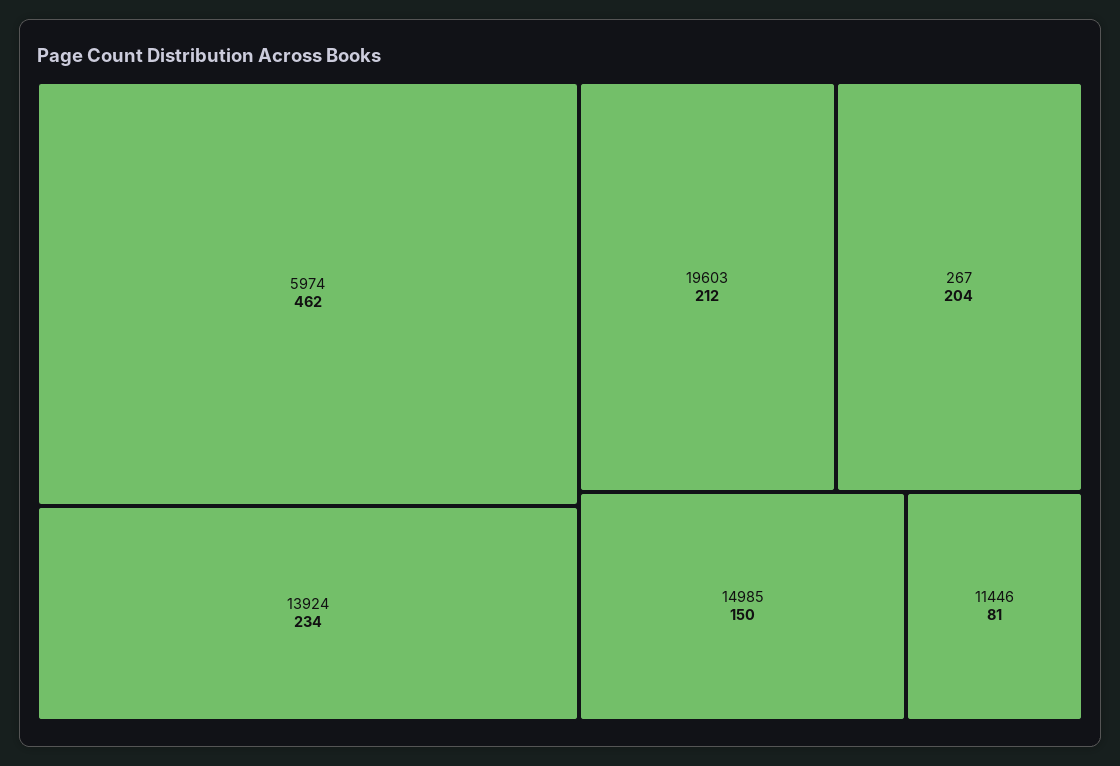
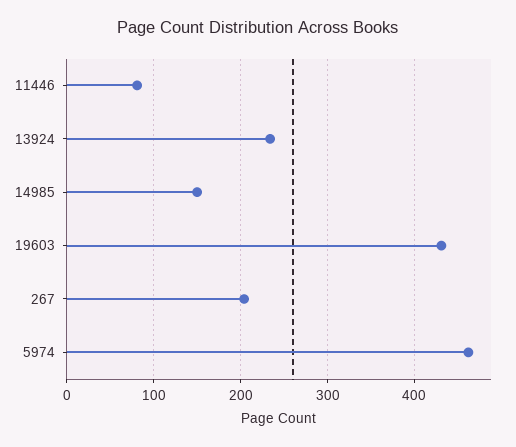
19603: 212 -> 430

